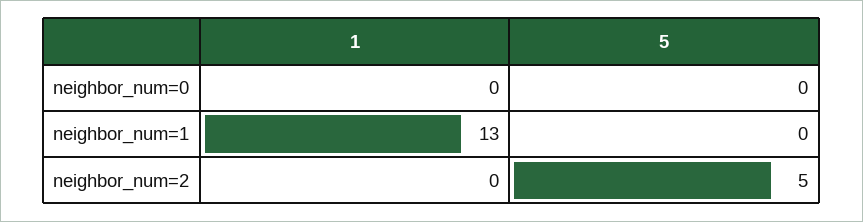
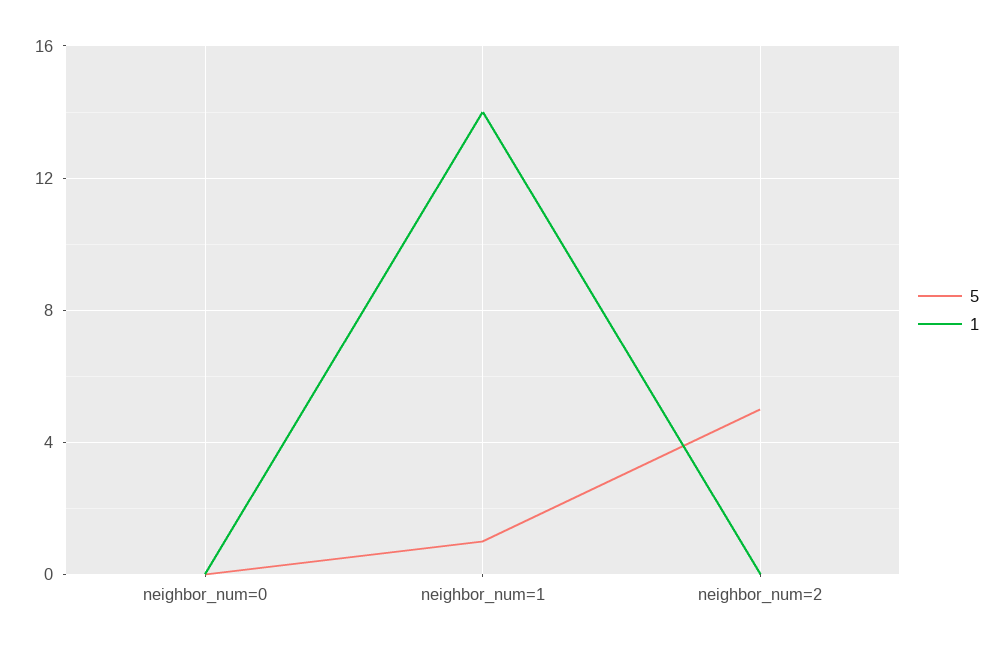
1, neighbor_num=1: 13 -> 14
5, neighbor_num=1: 0 -> 1

